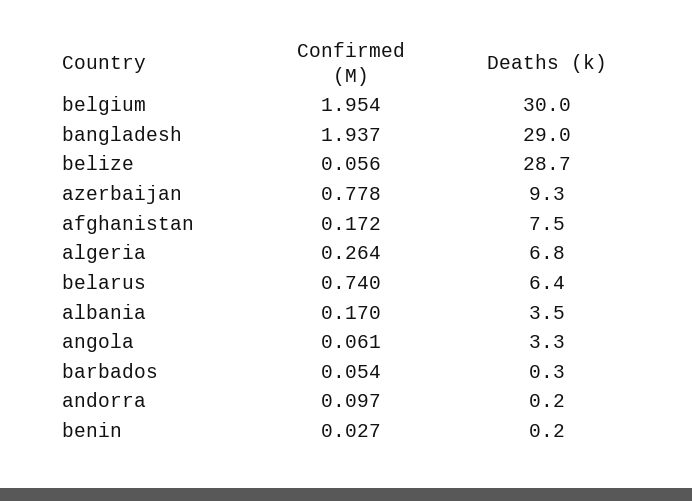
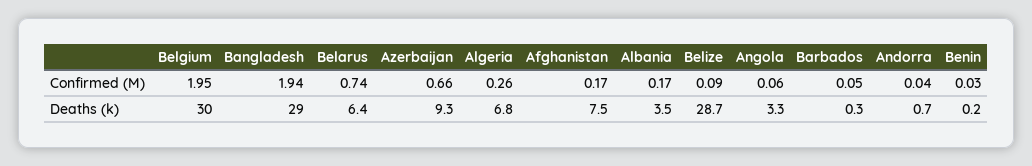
Confirmed (M), belize: 0.056 -> 0.09
Confirmed (M), azerbaijan: 0.778 -> 0.66
Confirmed (M), andorra: 0.097 -> 0.04
Deaths (k), andorra: 0.2 -> 0.7

